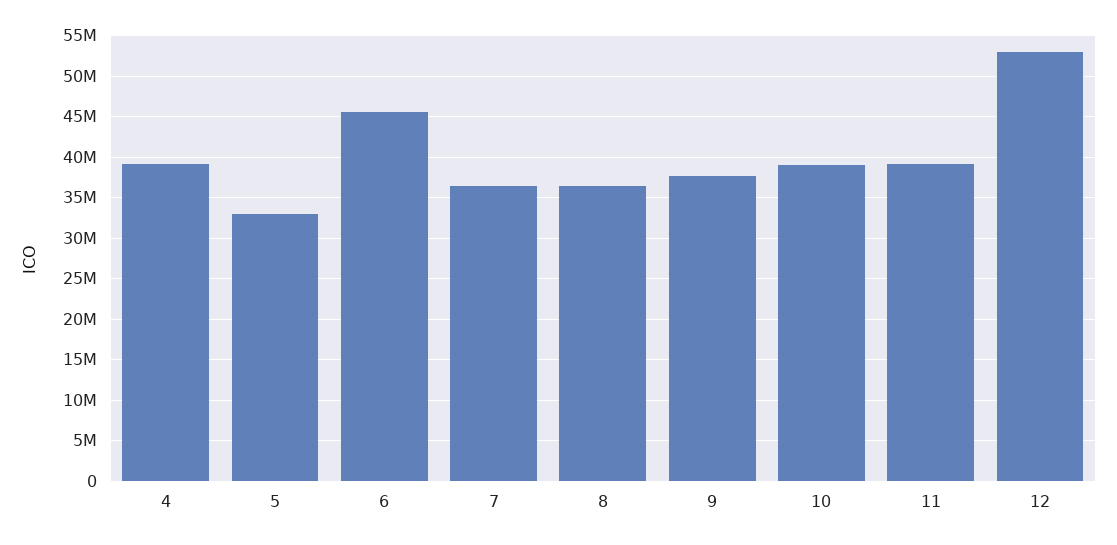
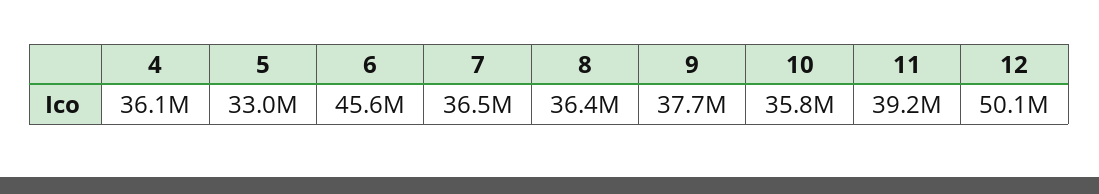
4: 39000000 -> 36100000
10: 39000000 -> 35800000
12: 53000000 -> 50100000

